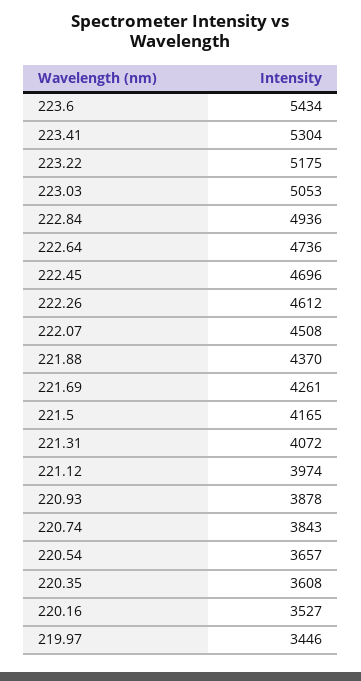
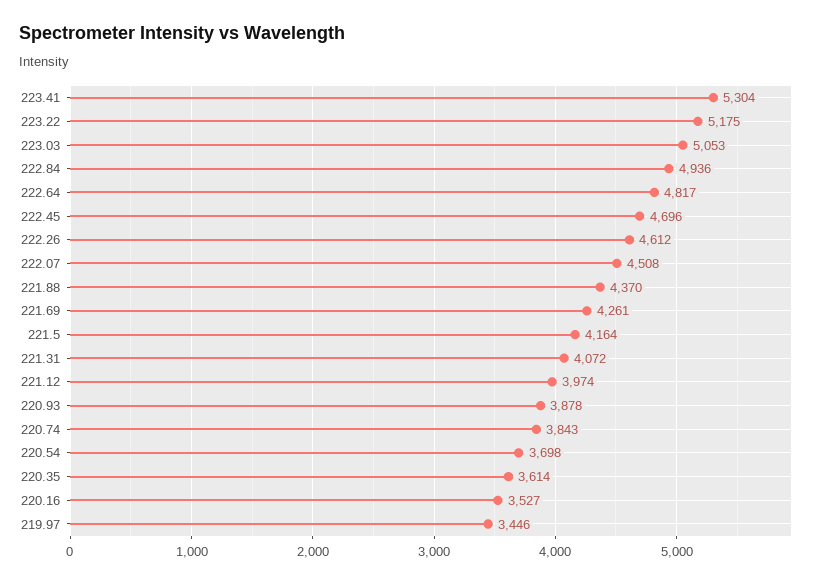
223.6: 5434 -> none
222.64: 4736 -> 4817
221.5: 4165 -> 4164
220.54: 3657 -> 3698
220.35: 3608 -> 3614

